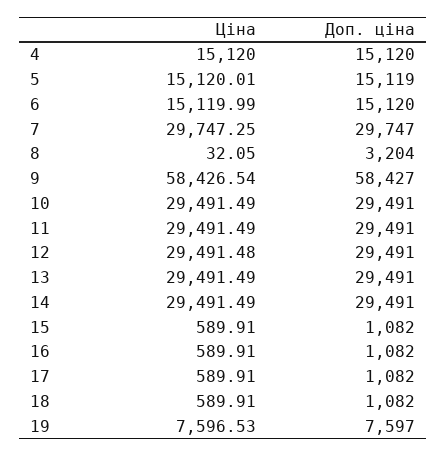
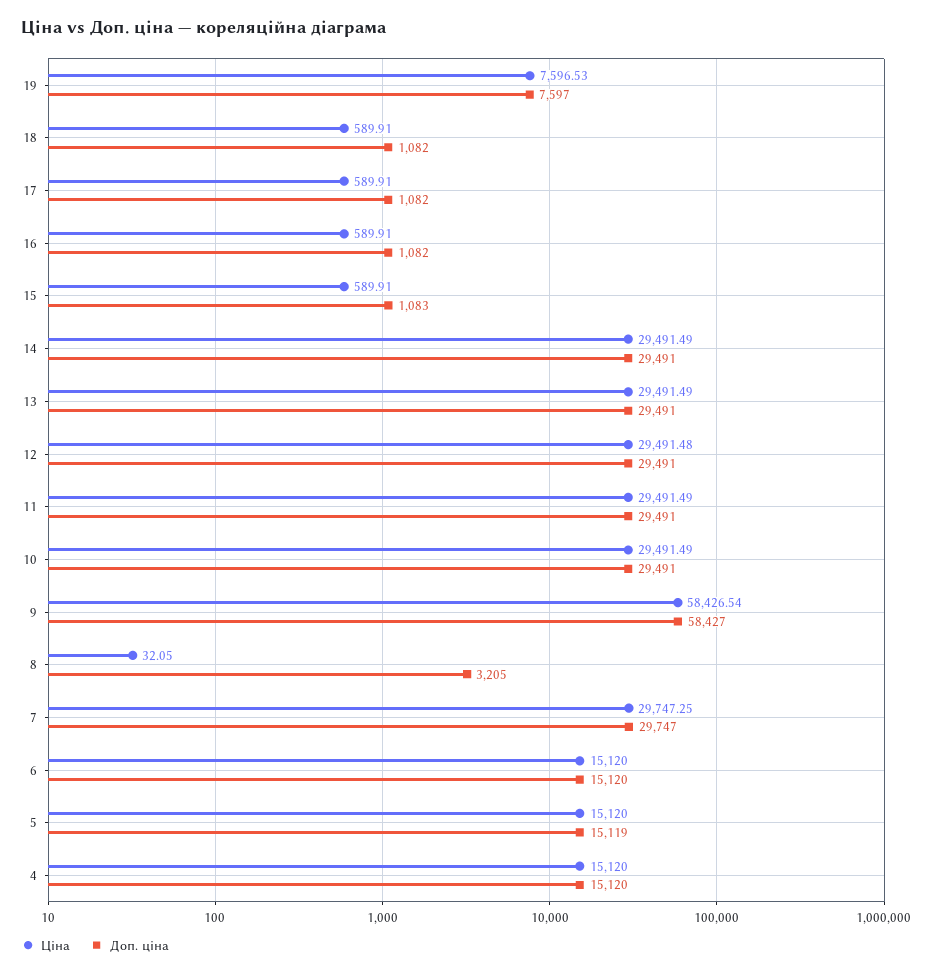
Ціна, 5: 15120.01 -> 15120
Ціна, 6: 15119.99 -> 15120
Доп. ціна, 8: 3204 -> 3205
Доп. ціна, 15: 1082 -> 1083

